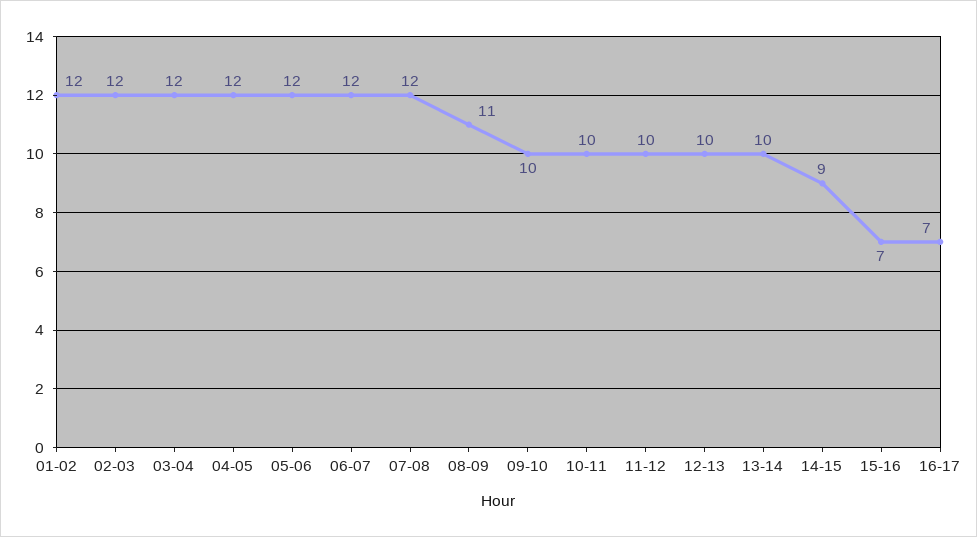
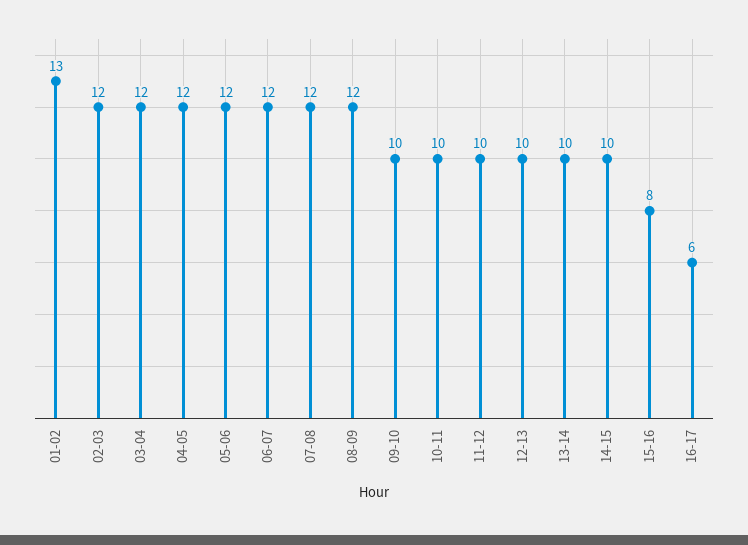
01-02: 12 -> 13
08-09: 11 -> 12
14-15: 9 -> 10
15-16: 7 -> 8
16-17: 7 -> 6

